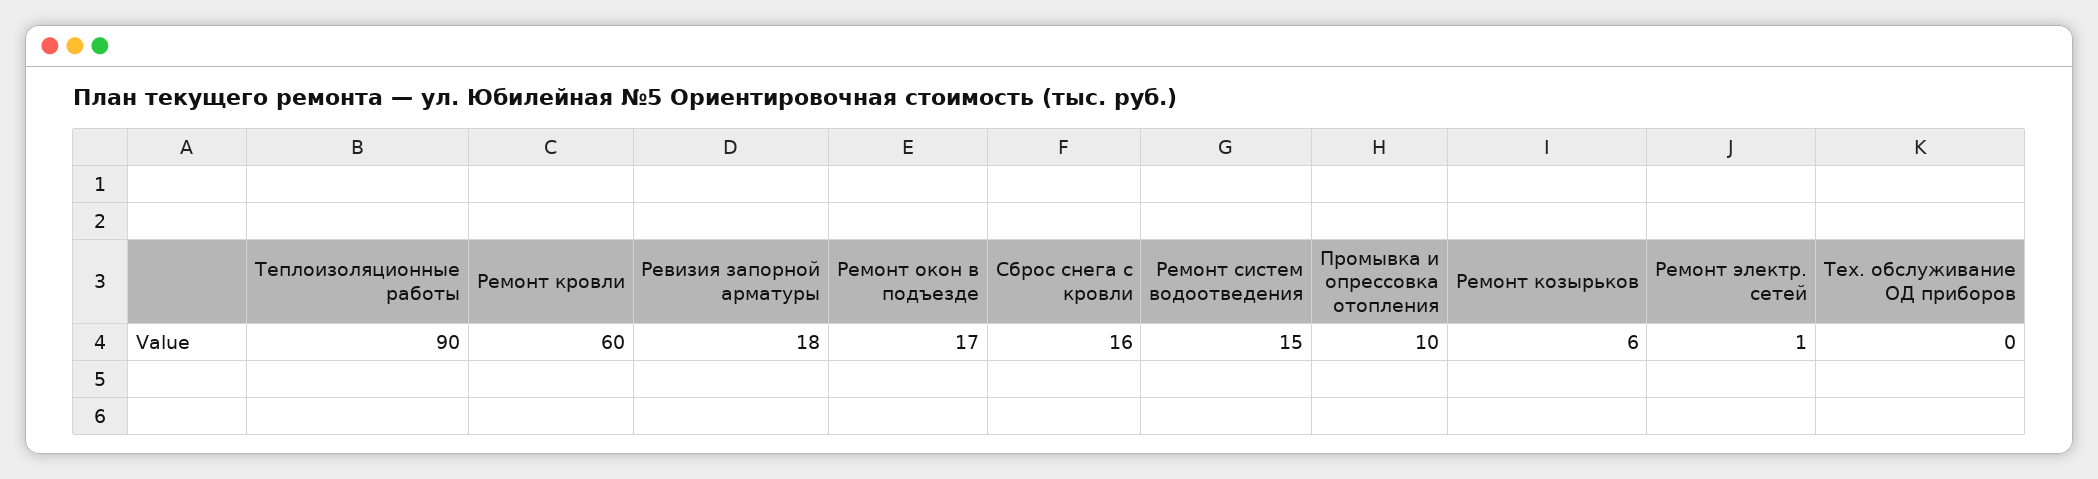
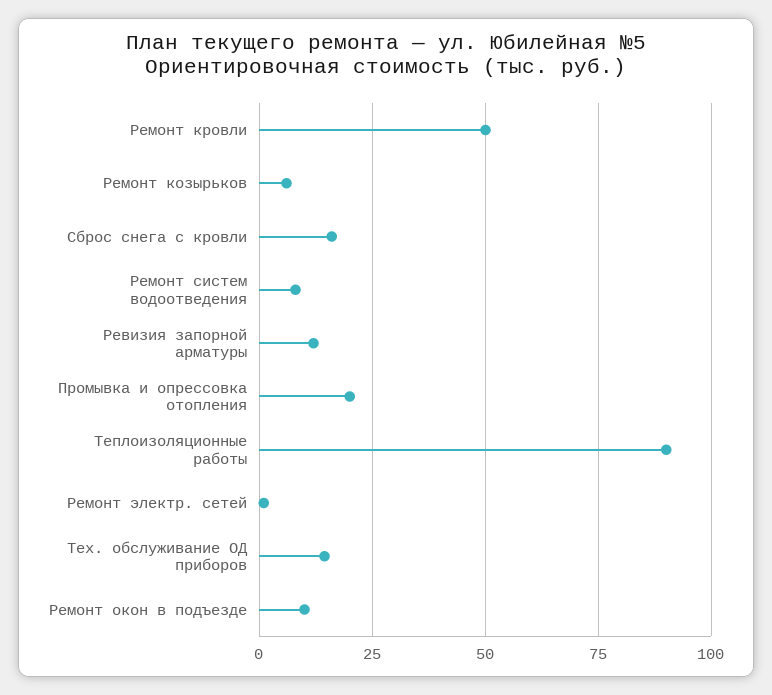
Ремонт кровли: 60 -> 50
Ревизия запорной арматуры: 18 -> 12.5
Ремонт окон в подъезде: 17 -> 10
Ремонт систем водоотведения: 15 -> 7.5
Промывка и опрессовка отопления: 10 -> 20
Тех. обслуживание ОД приборов: 0 -> 15

